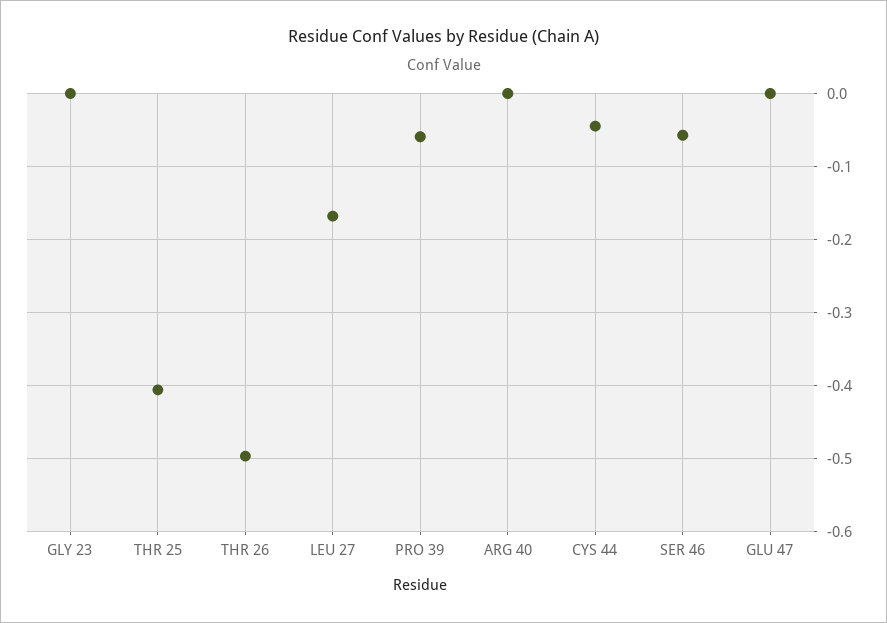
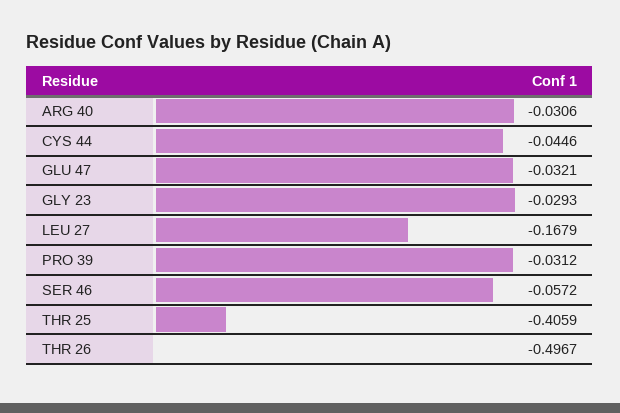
GLY 23: 0 -> -0.0293
PRO 39: -0.06 -> -0.0312
ARG 40: 0 -> -0.0306
GLU 47: 0 -> -0.0321

